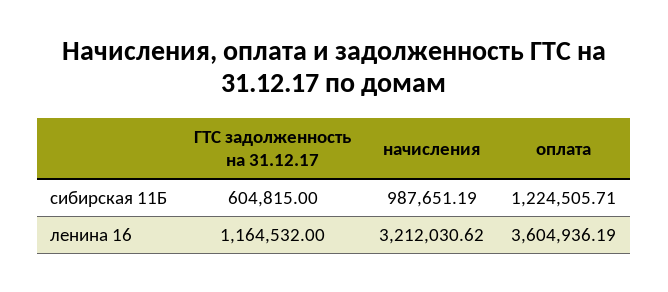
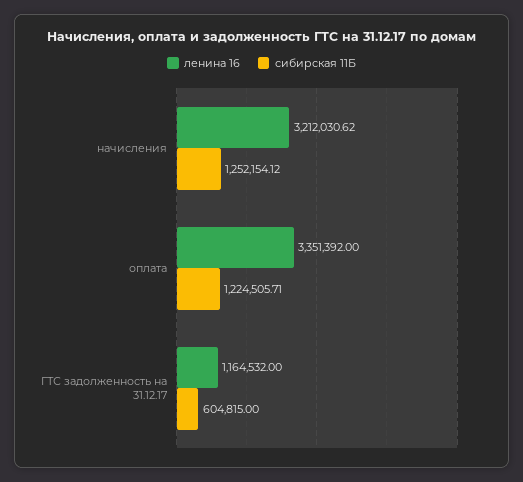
сибирская 11Б, начисления: 987651.19 -> 1252154.12
ленина 16, оплата: 3604936.19 -> 3351392

